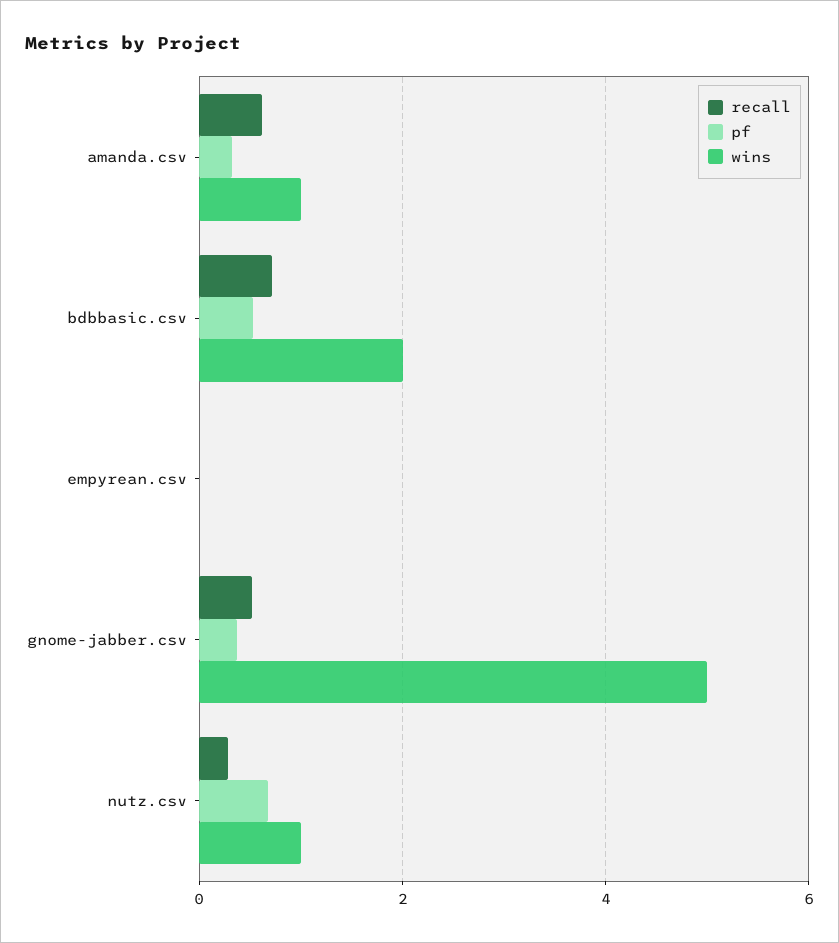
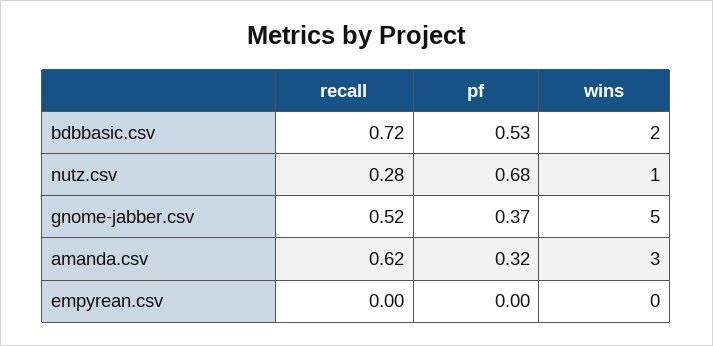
wins, amanda.csv: 1 -> 3

